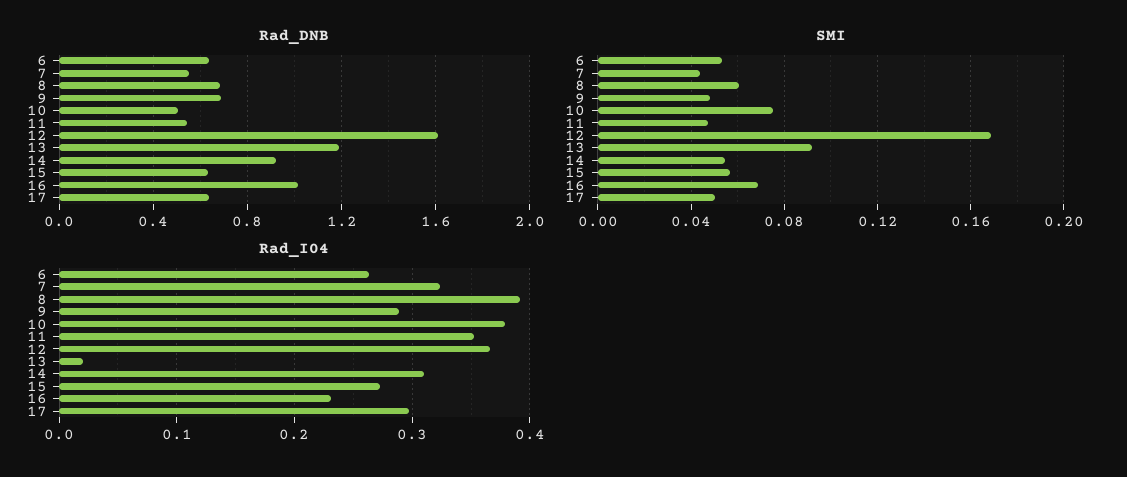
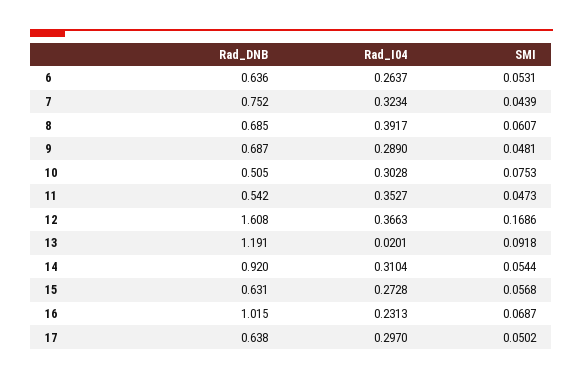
Rad_DNB, 7: 0.55 -> 0.752
Rad_I04, 10: 0.38 -> 0.3028

